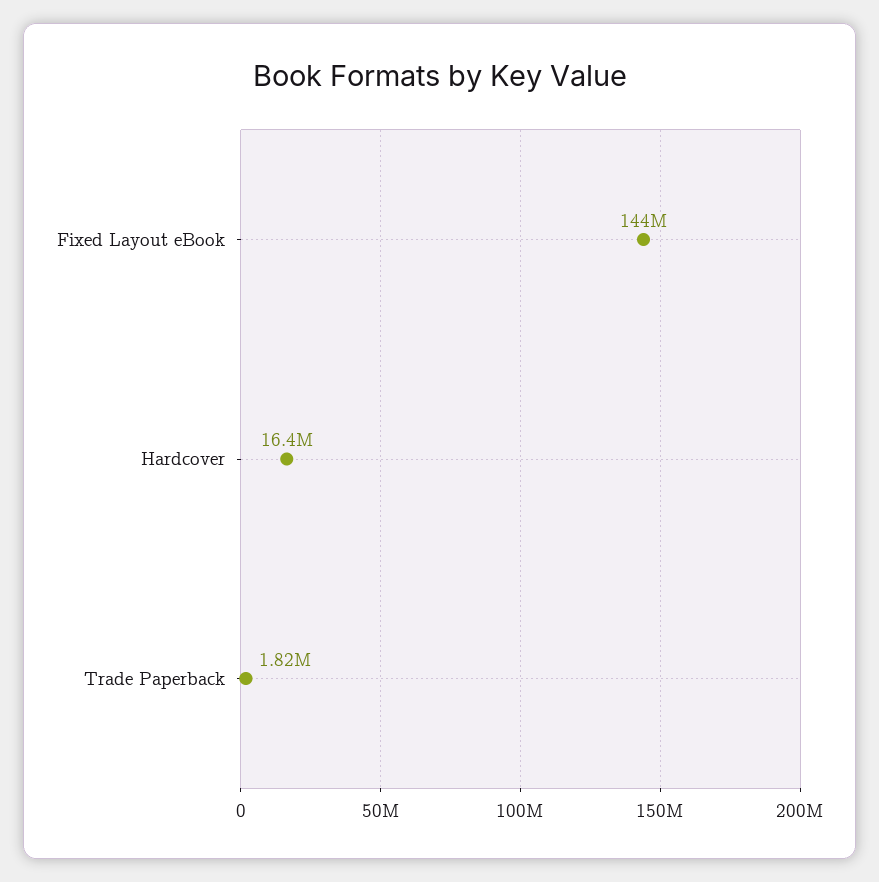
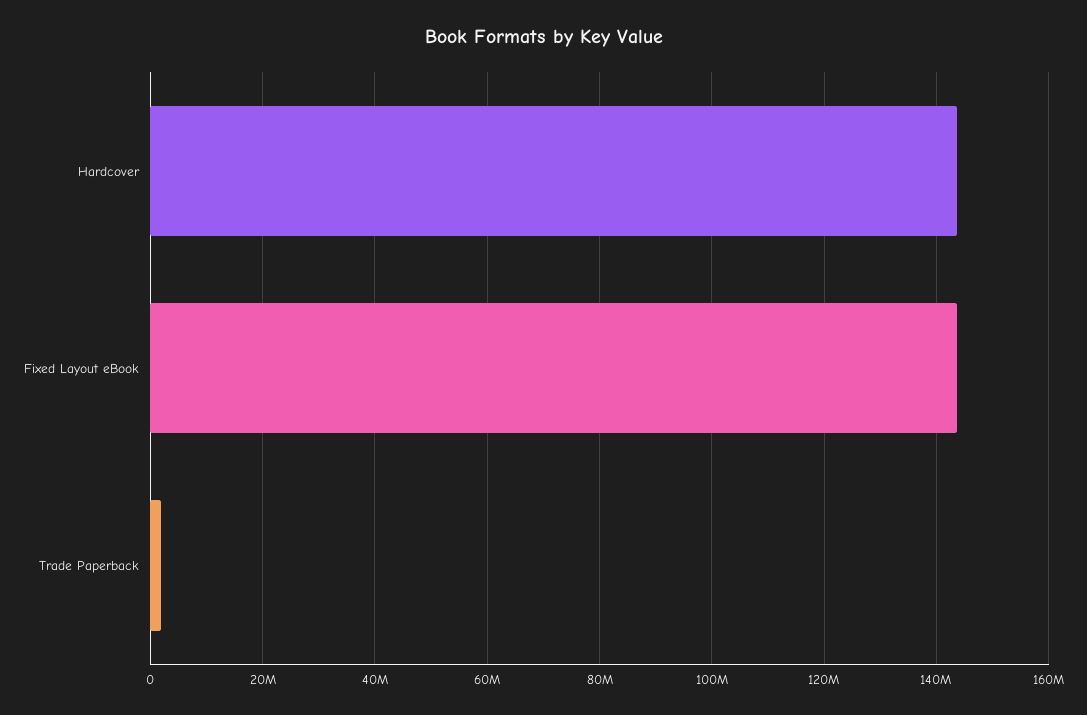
Hardcover: 16400000 -> 144000000

